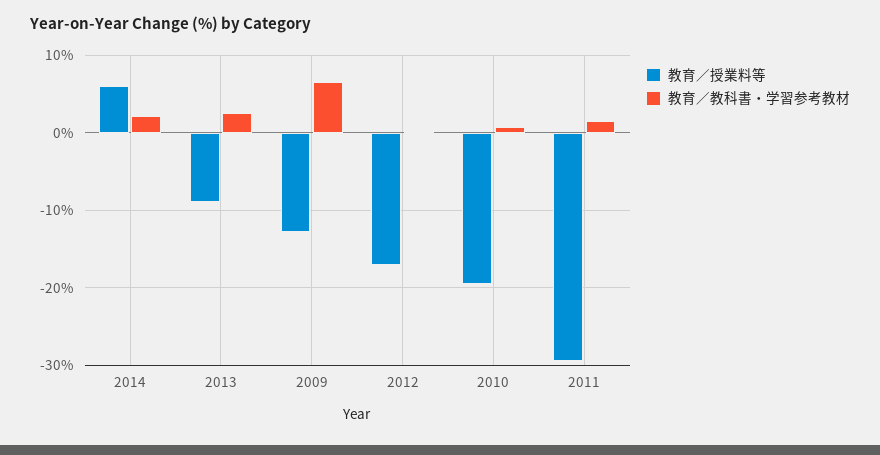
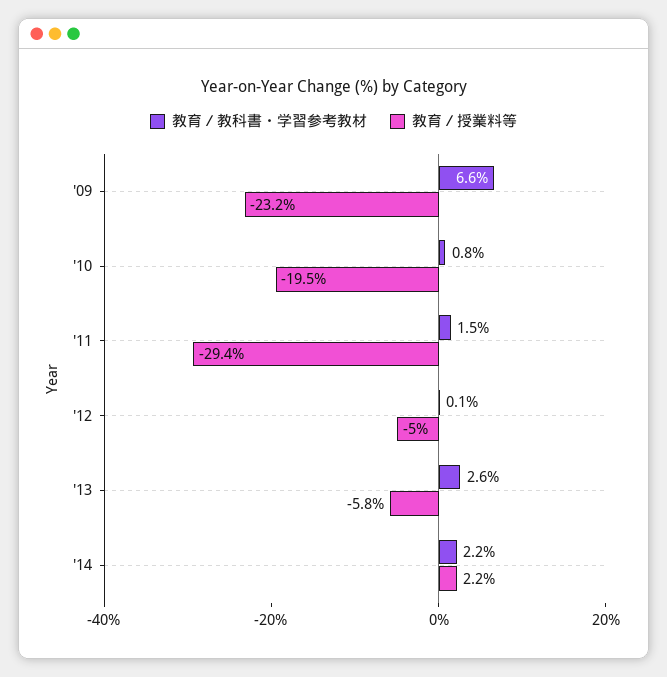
教育／授業料等, 2014: 6 -> 2.2
教育／授業料等, 2013: -9 -> -5.8
教育／授業料等, 2009: -13 -> -23.2
教育／授業料等, 2012: -17 -> -5

